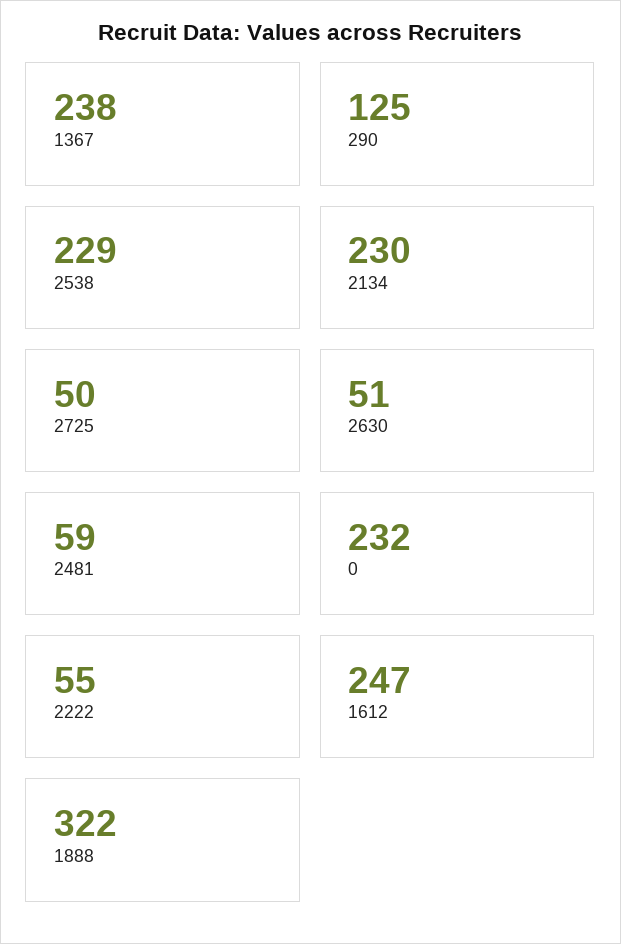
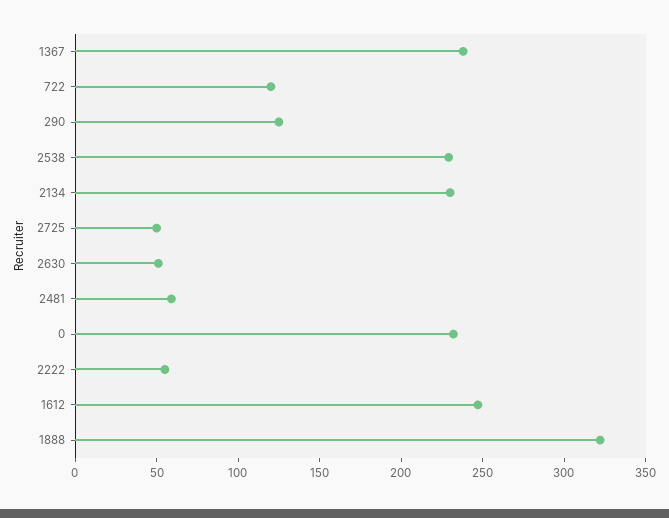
722: none -> 120

